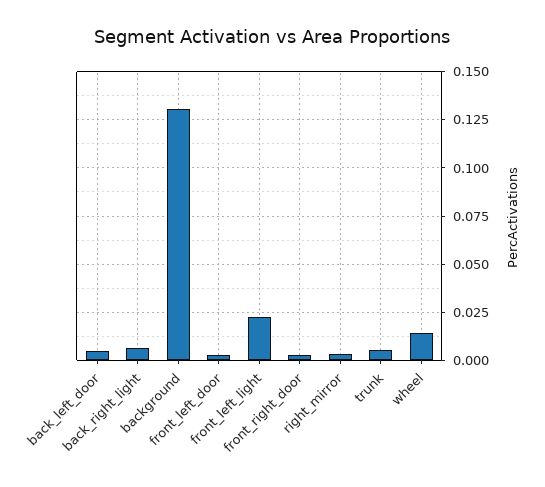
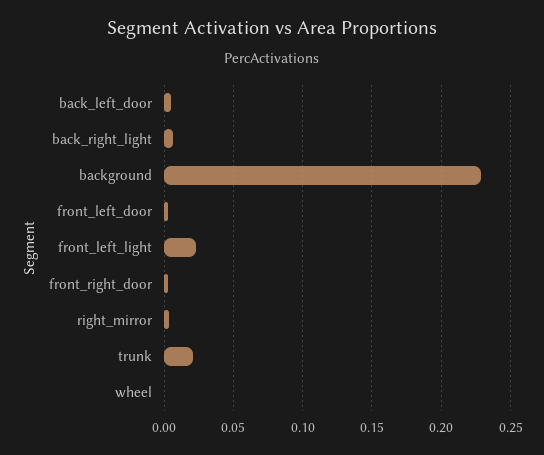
background: 0.13 -> 0.23
trunk: 0.005 -> 0.02
wheel: 0.015 -> 0

